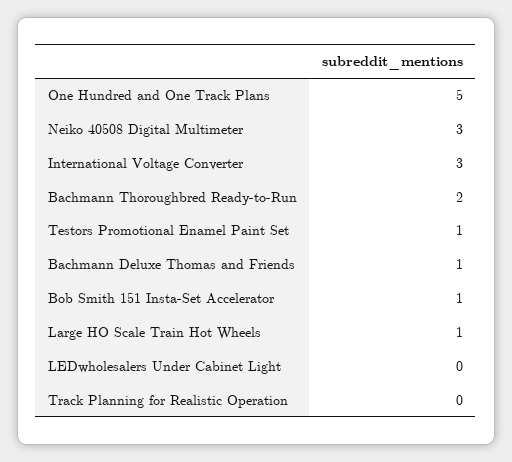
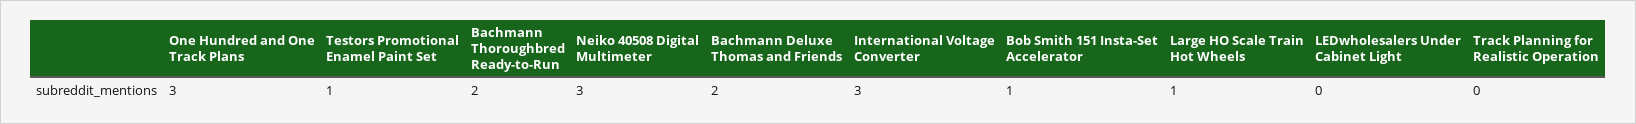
One Hundred and One Track Plans: 5 -> 3
Bachmann Deluxe Thomas and Friends: 1 -> 2

